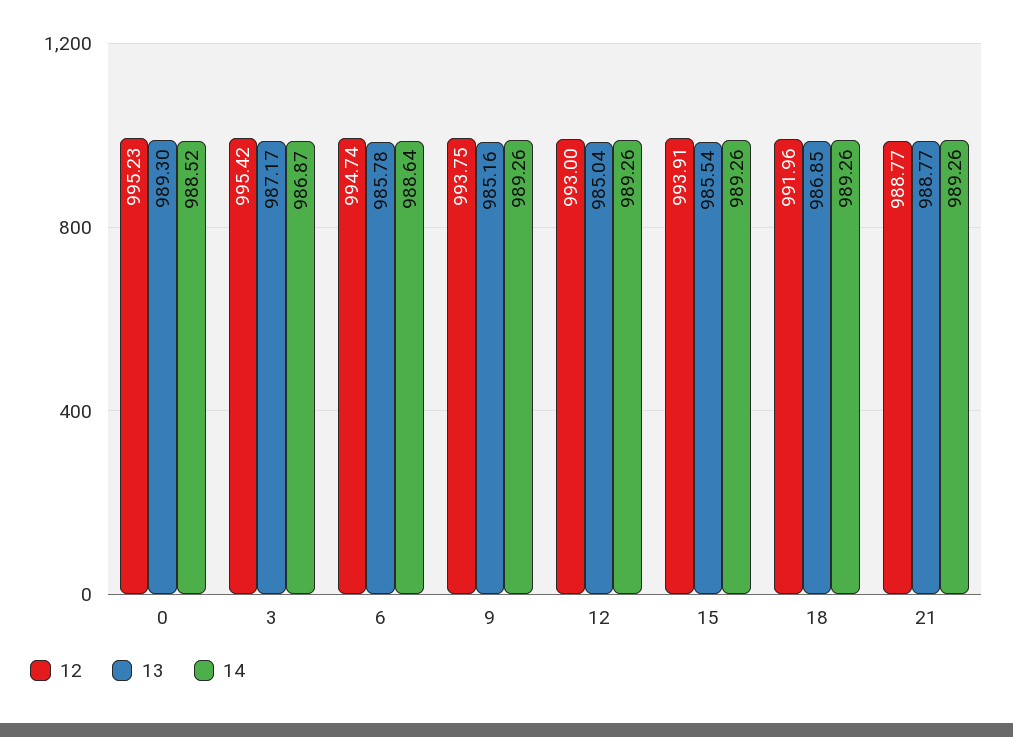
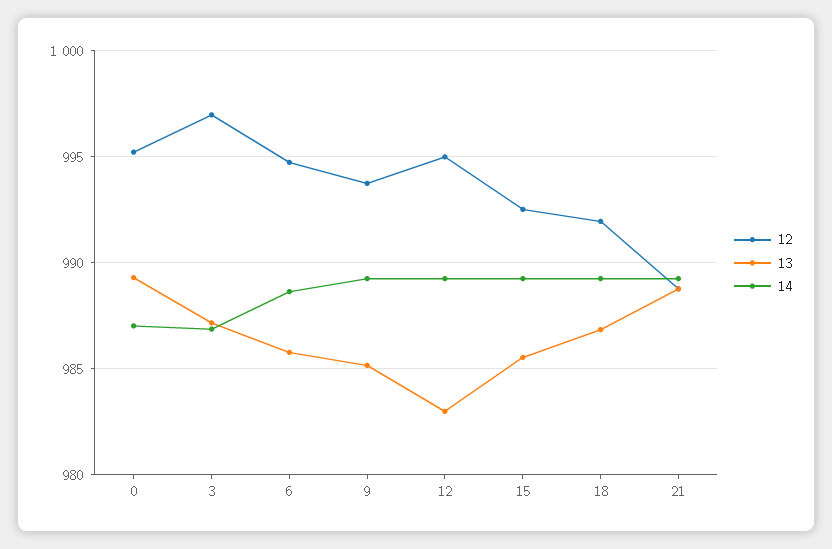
14, 0: 988.52 -> 987
12, 3: 995.42 -> 997
12, 12: 993 -> 995
13, 12: 985.04 -> 983
12, 15: 993.91 -> 992.5

